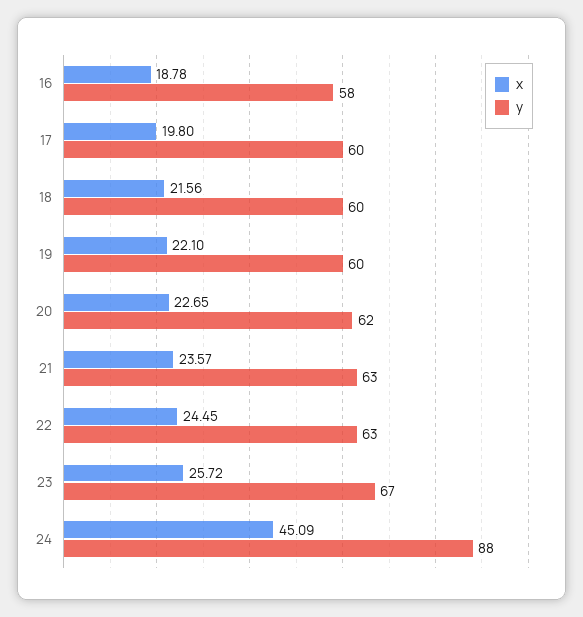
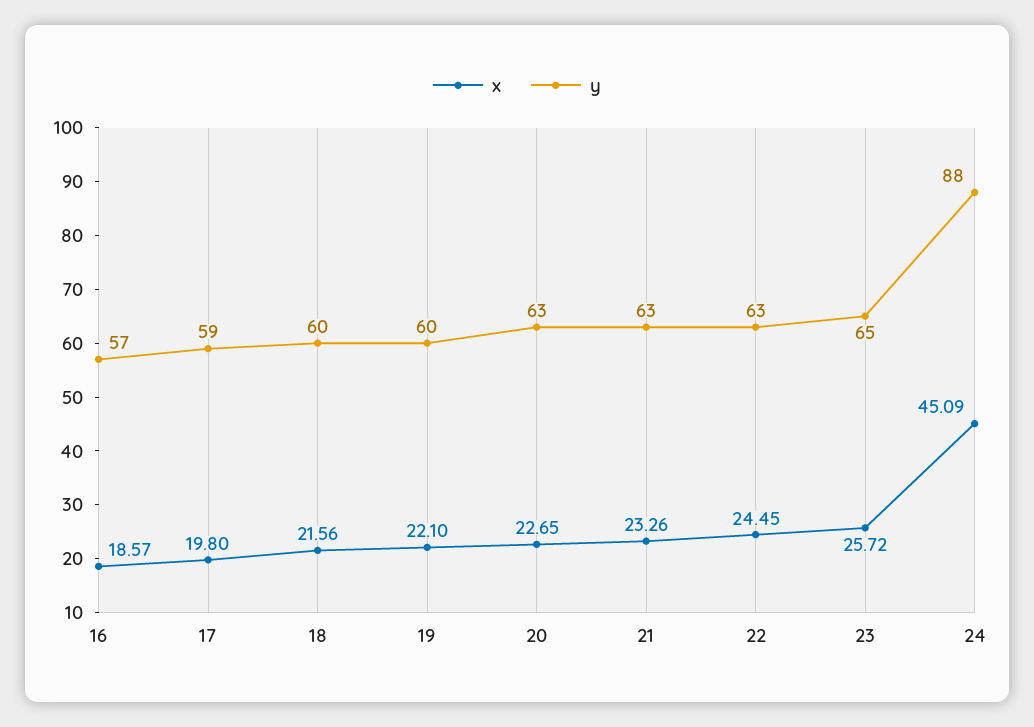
x, 16: 18.78 -> 18.57
y, 16: 58 -> 57
y, 17: 60 -> 59
y, 20: 62 -> 63
x, 21: 23.57 -> 23.26
y, 23: 67 -> 65

